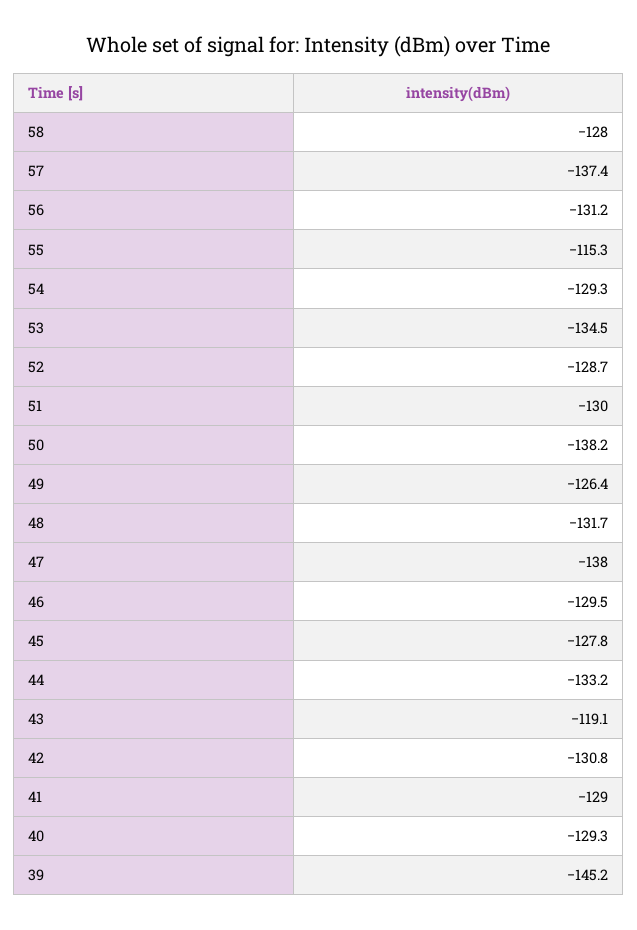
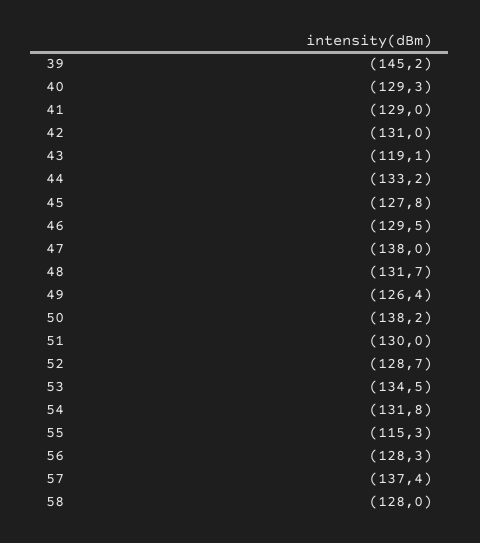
56: -131.2 -> -128.3
54: -129.3 -> -131.8
42: -130.8 -> -131

